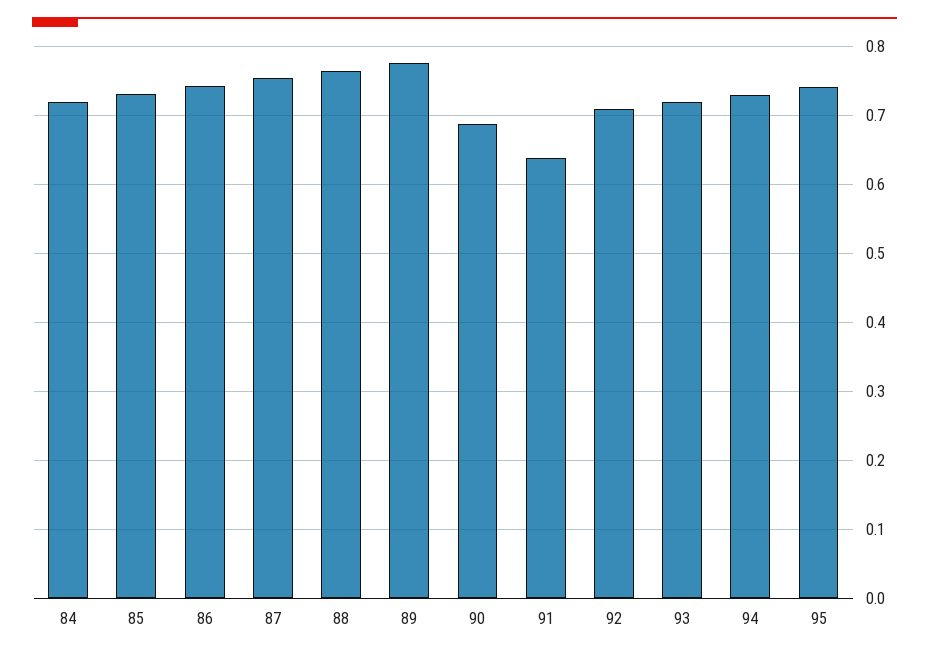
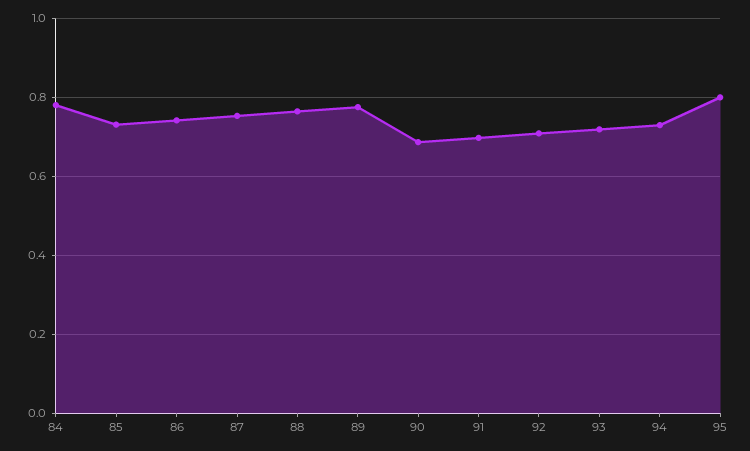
84: 0.72 -> 0.78
91: 0.64 -> 0.7
95: 0.74 -> 0.8

